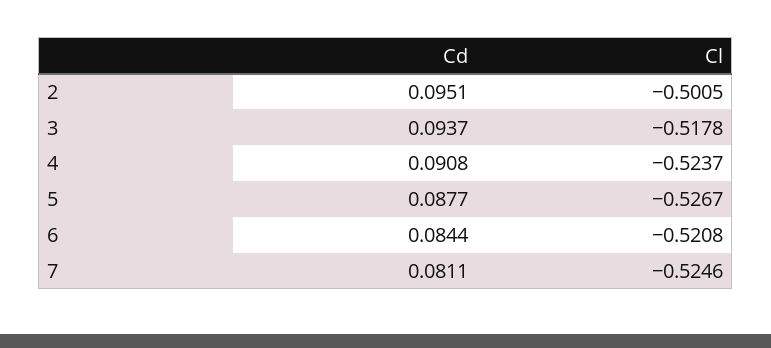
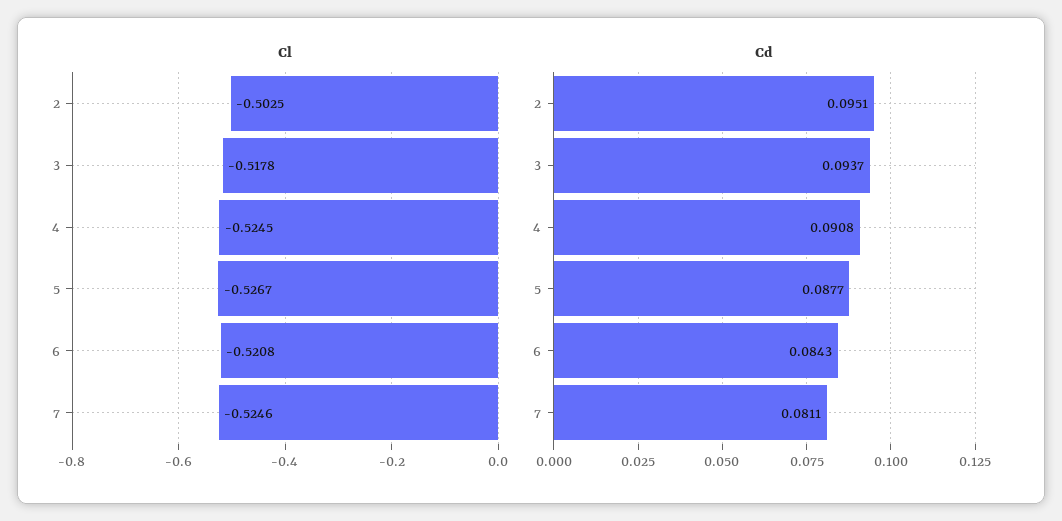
Cl, 2: -0.5005 -> -0.5025
Cl, 4: -0.5237 -> -0.5245
Cd, 6: 0.0844 -> 0.0843

